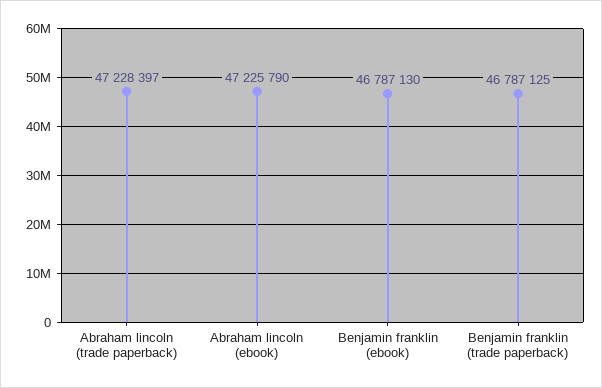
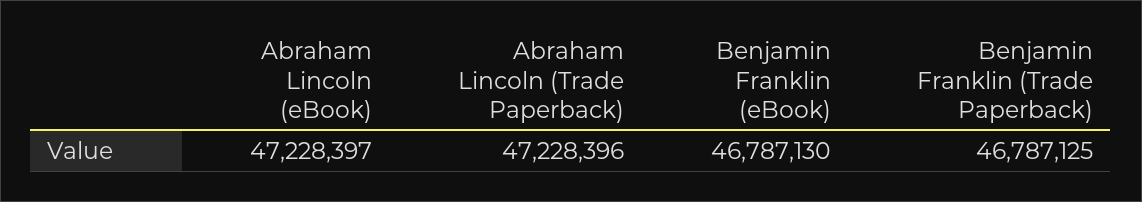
Abraham lincoln (trade paperback): 47228397 -> 47228396
Abraham lincoln (ebook): 47225790 -> 47228397

